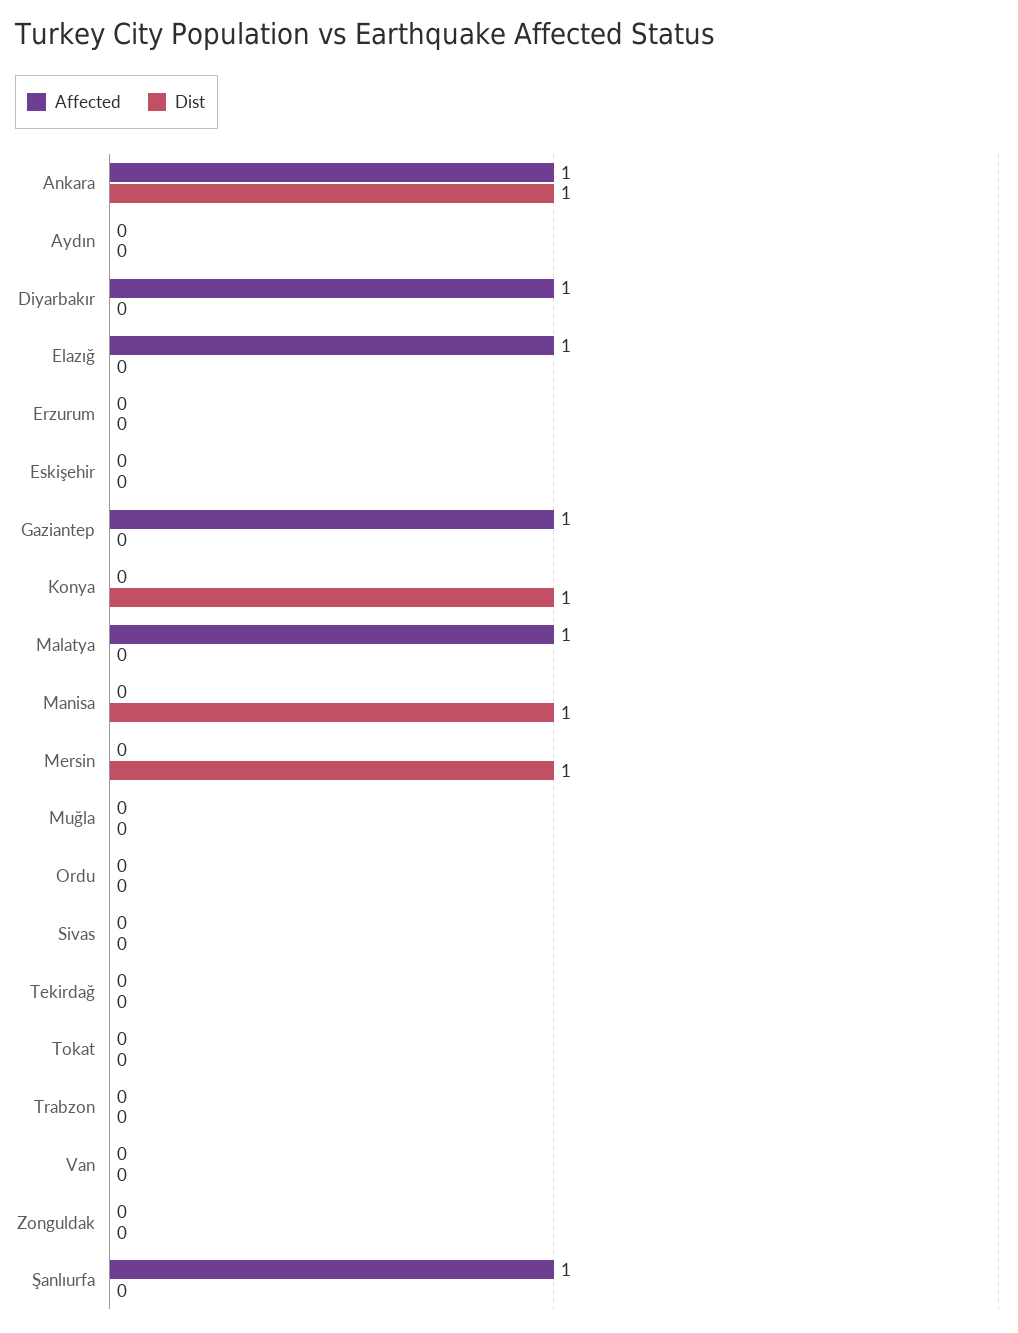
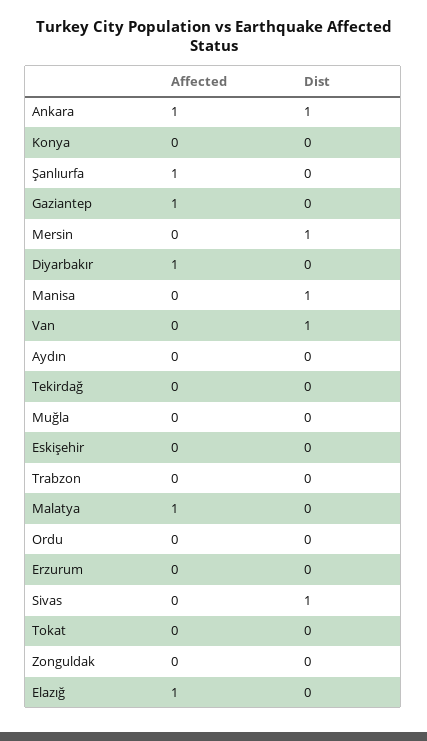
Dist, Konya: 1 -> 0
Dist, Sivas: 0 -> 1
Dist, Van: 0 -> 1

